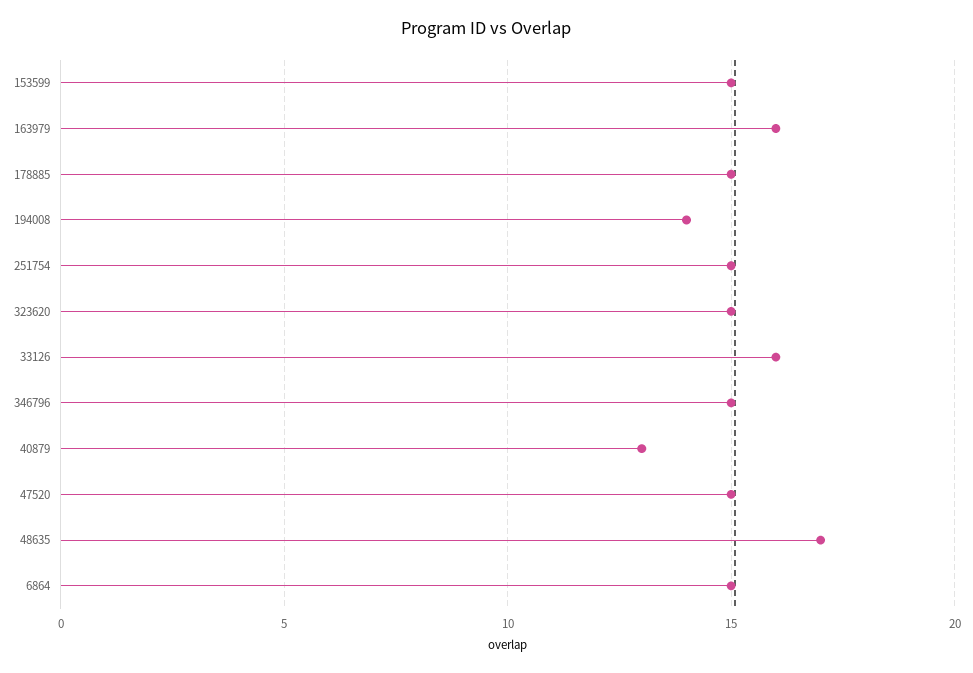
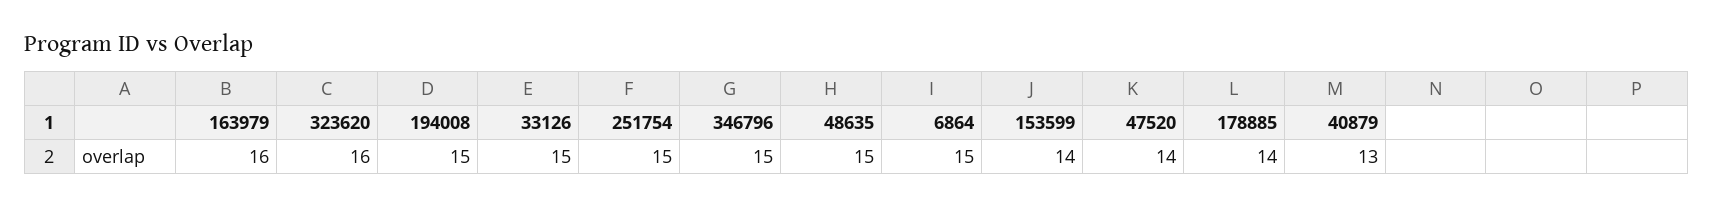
153599: 15 -> 14
178885: 15 -> 14
194008: 14 -> 15
323620: 15 -> 16
33126: 16 -> 15
47520: 15 -> 14
48635: 17 -> 15

